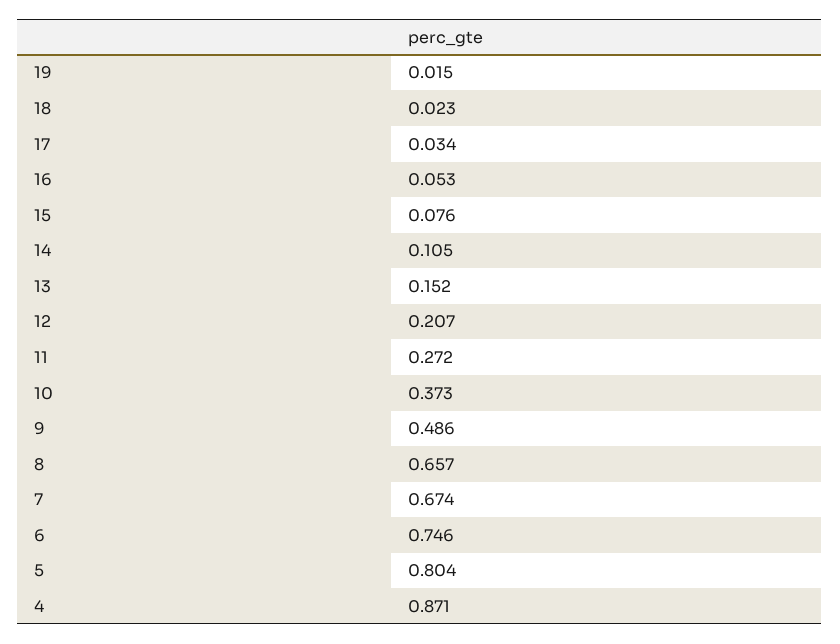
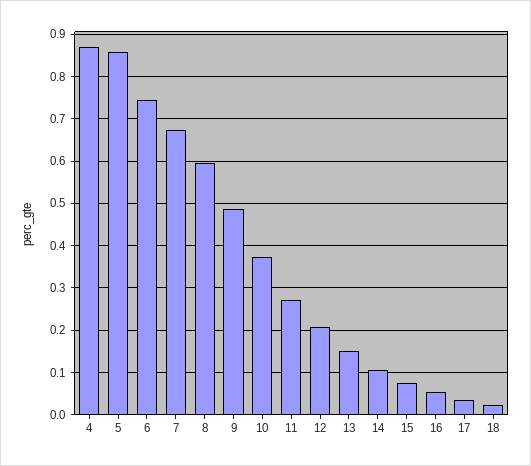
19: 0.015 -> none
8: 0.657 -> 0.6
5: 0.804 -> 0.86

